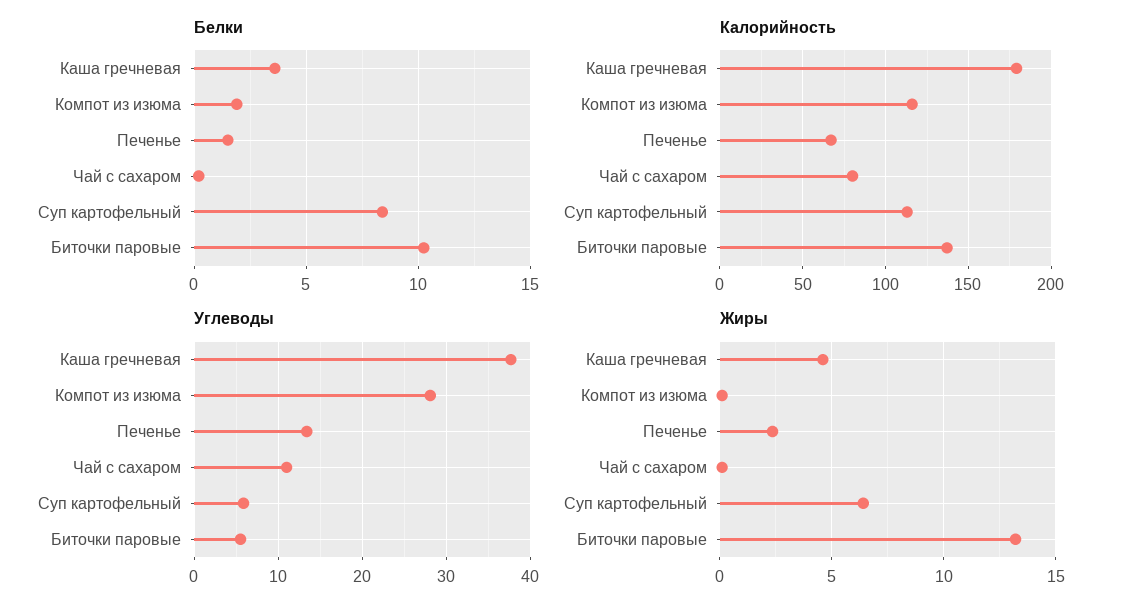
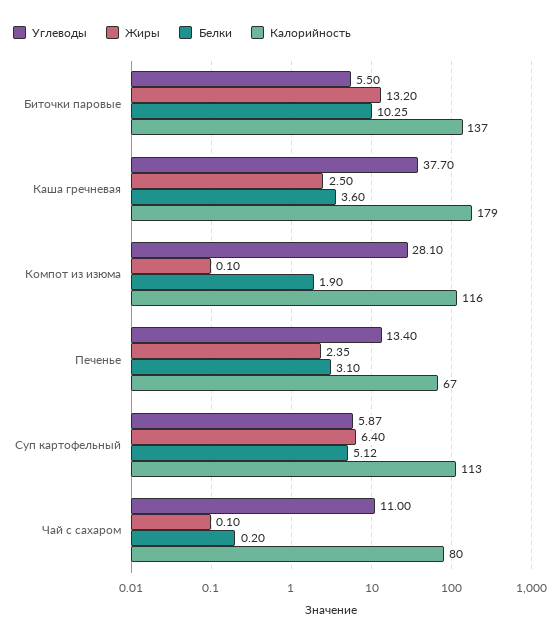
Белки, Печенье: 1.5 -> 3.1
Белки, Суп картофельный: 8.5 -> 5.12
Жиры, Каша гречневая: 4.5 -> 2.5

